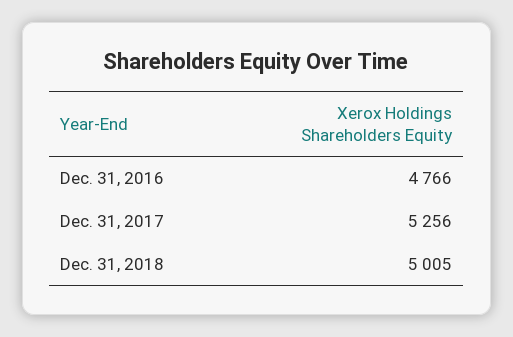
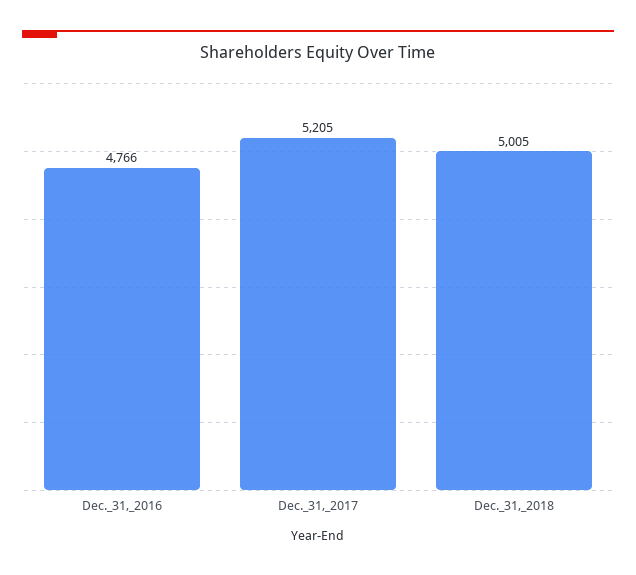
Dec. 31, 2017: 5256 -> 5205

